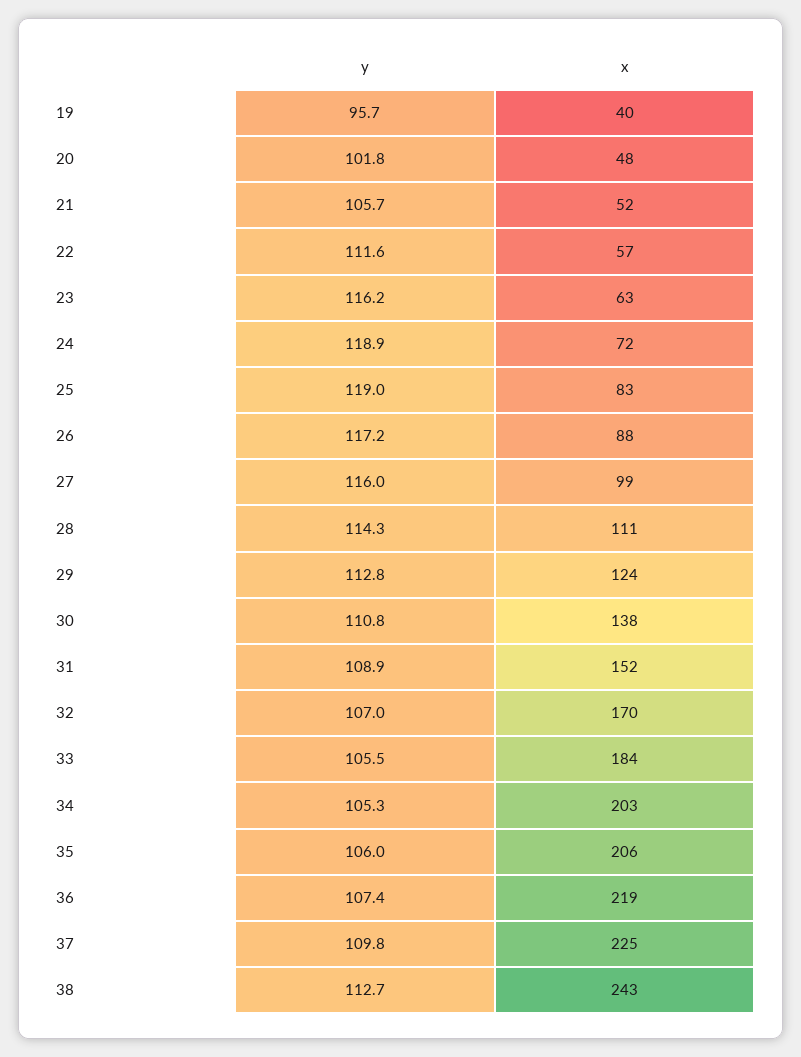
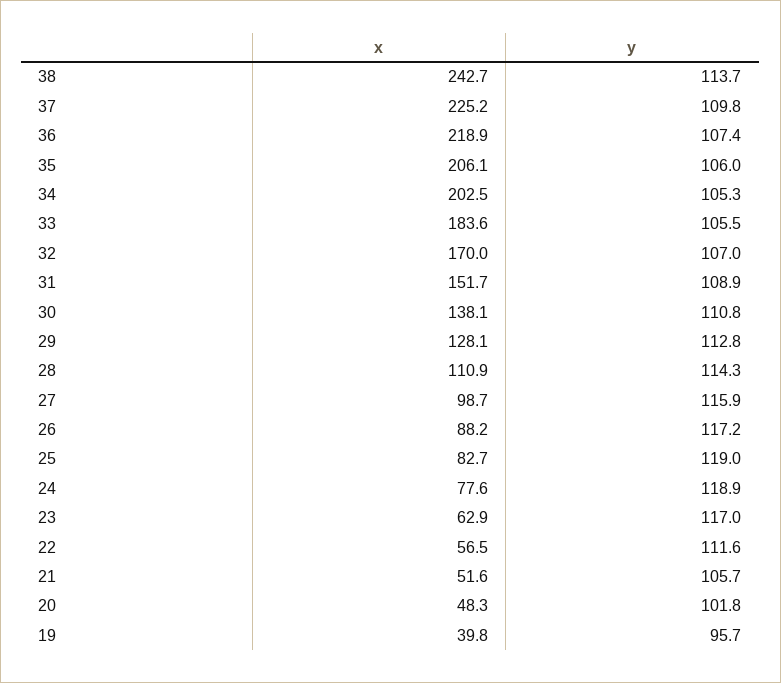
y, 23: 116.2 -> 117
x, 24: 72 -> 77.6
y, 27: 116 -> 115.9
x, 29: 124 -> 128.1
y, 38: 112.7 -> 113.7

